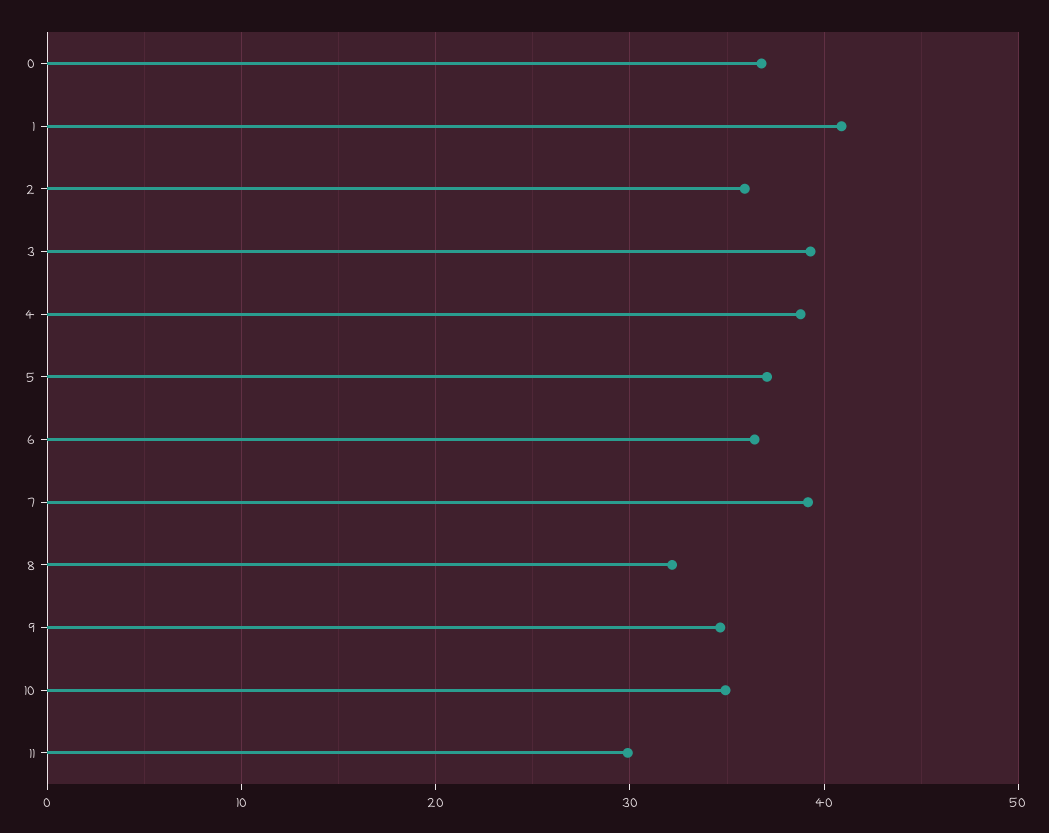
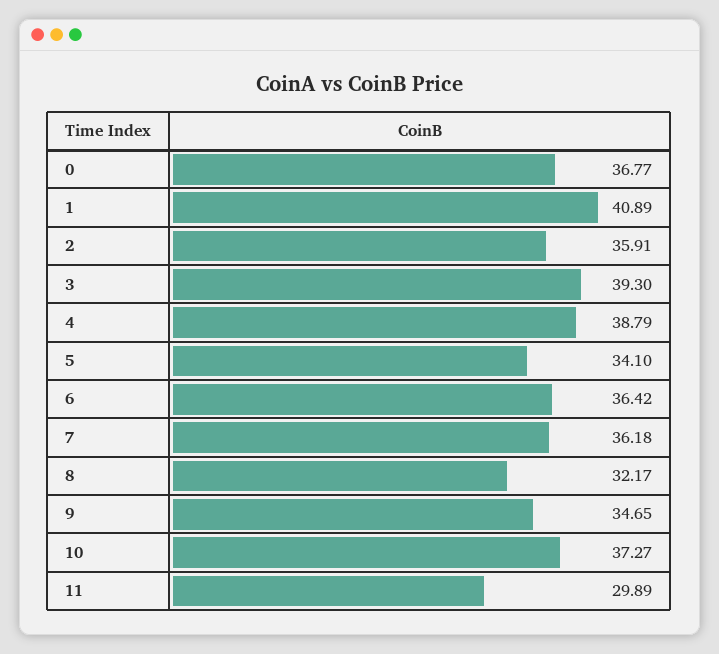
5: 37 -> 34.1
7: 39 -> 36.18
10: 35 -> 37.27

